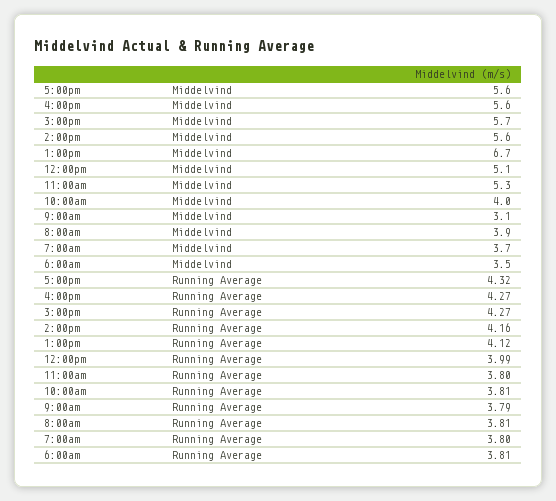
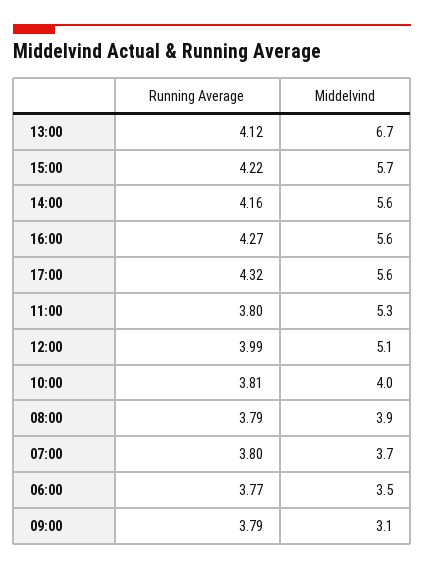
3:00pm, Running Average: 4.27 -> 4.22
8:00am, Running Average: 3.81 -> 3.79
6:00am, Running Average: 3.81 -> 3.77

